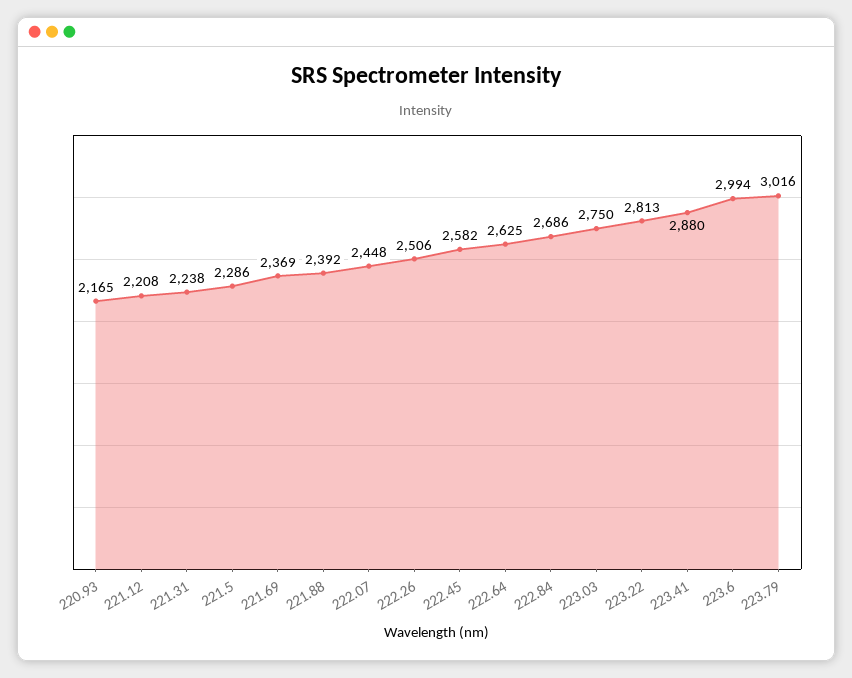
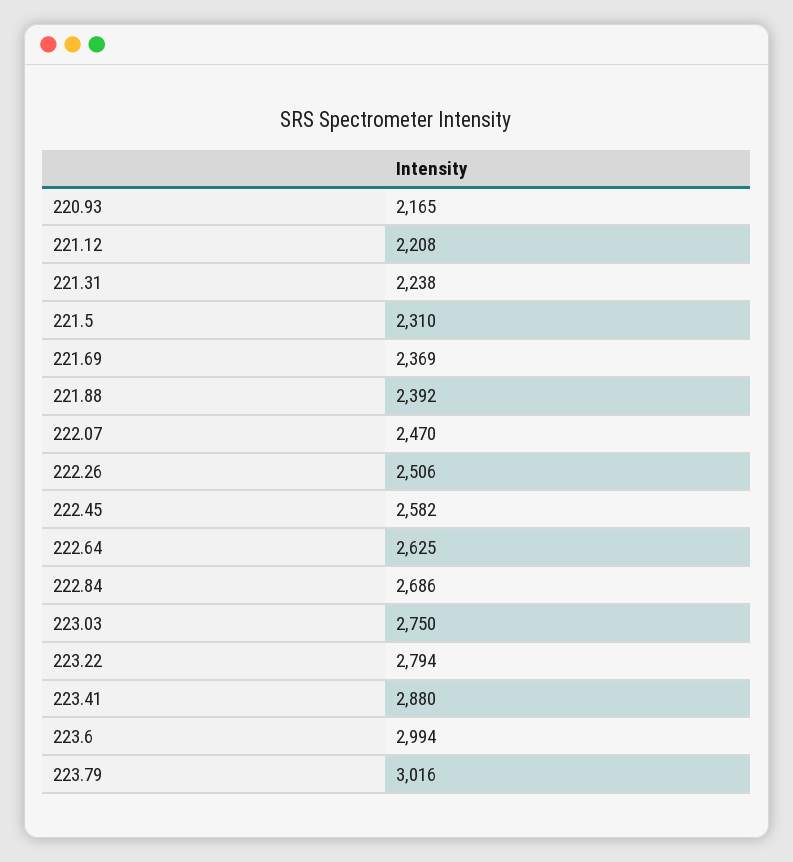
221.5: 2286 -> 2310
222.07: 2448 -> 2470
223.22: 2813 -> 2794

